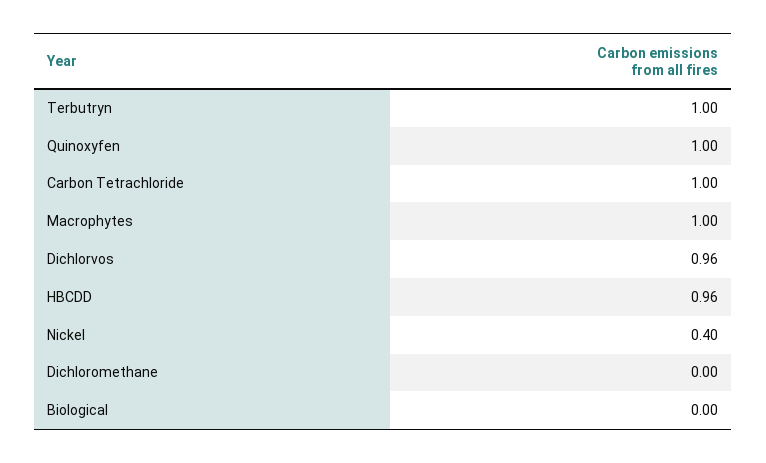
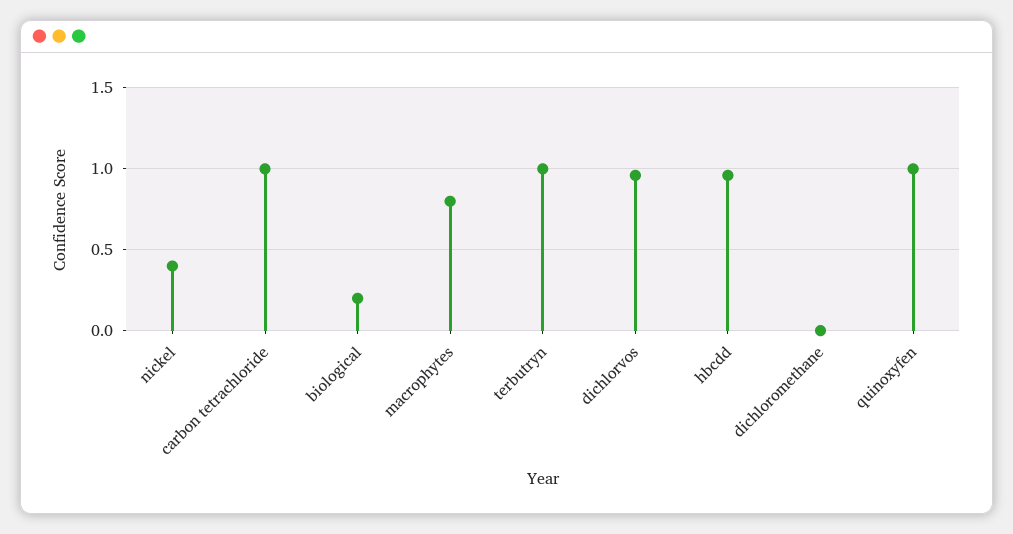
Macrophytes: 1 -> 0.8
Biological: 0 -> 0.2

